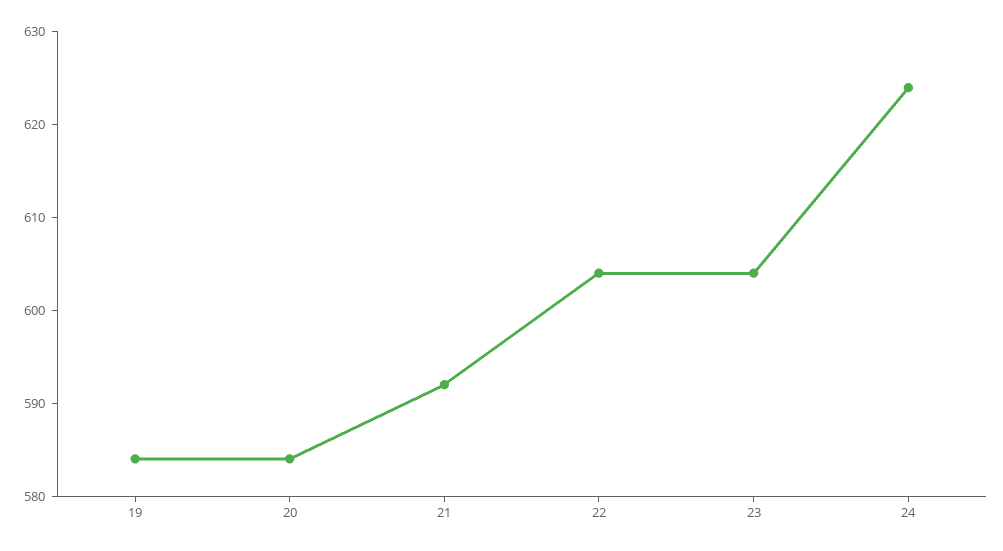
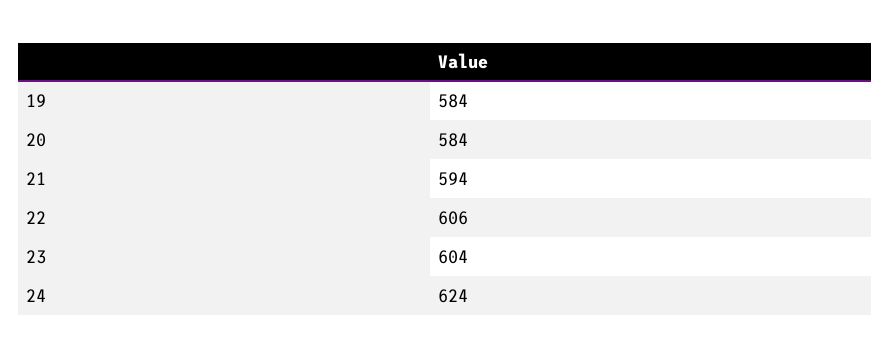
21: 592 -> 594
22: 604 -> 606

